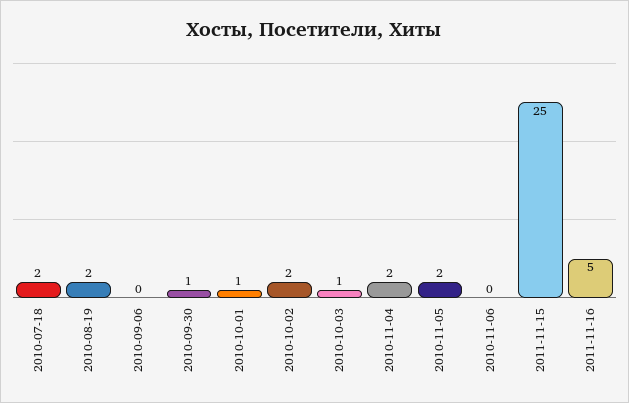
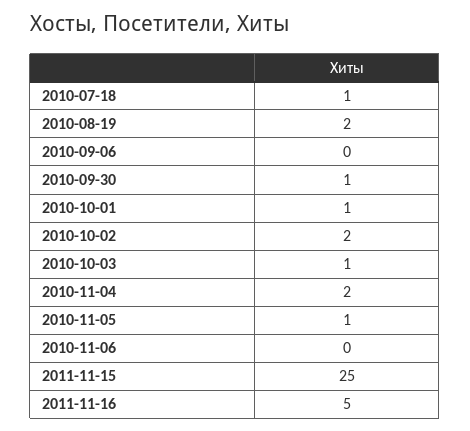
2010-07-18: 2 -> 1
2010-11-05: 2 -> 1

